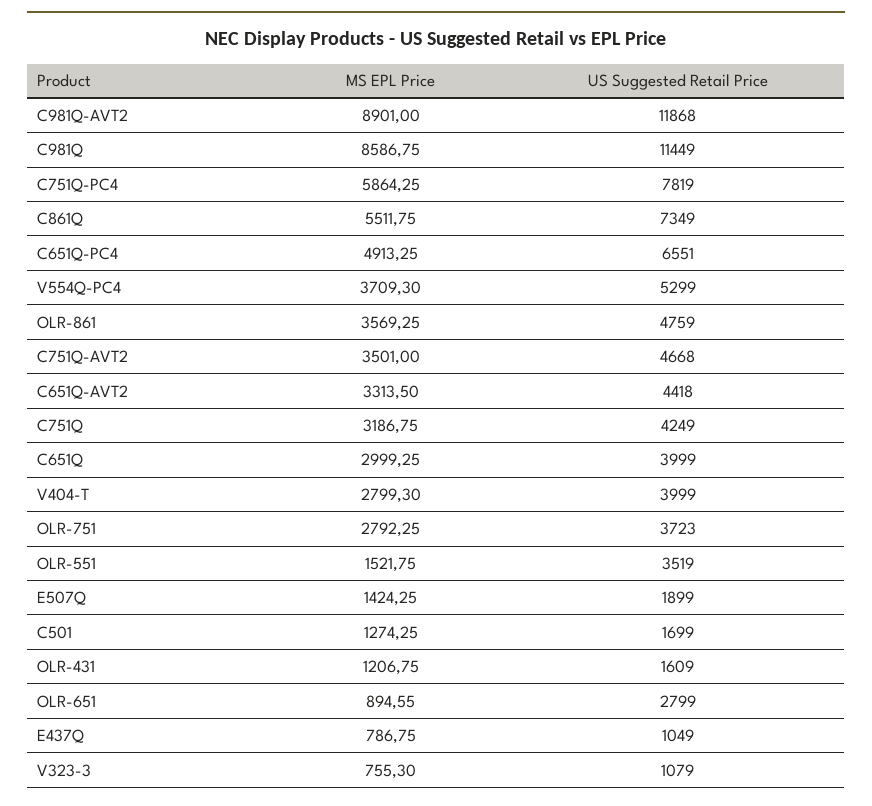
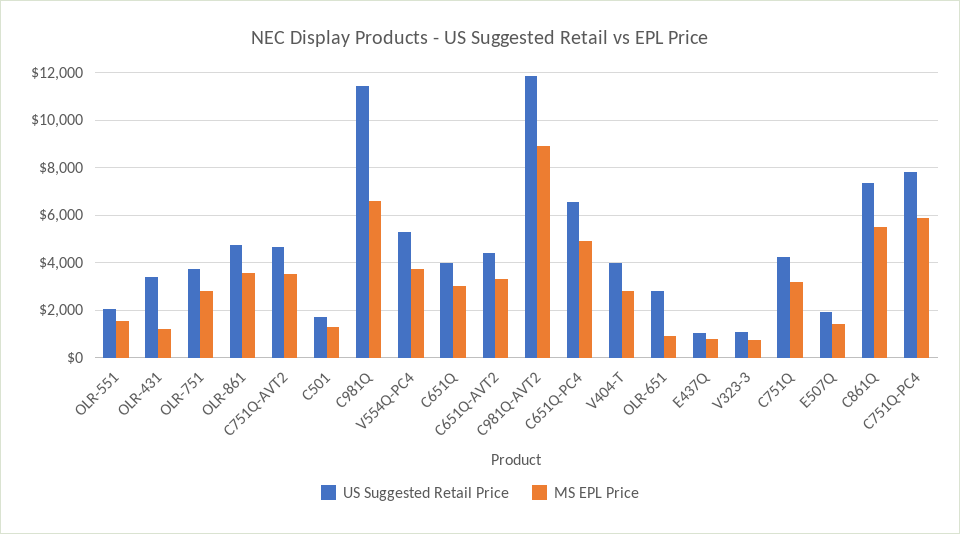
MS EPL Price, C981Q: 8586.75 -> 6500
US Suggested Retail Price, OLR-551: 3519 -> 2000
US Suggested Retail Price, OLR-431: 1609 -> 3500

